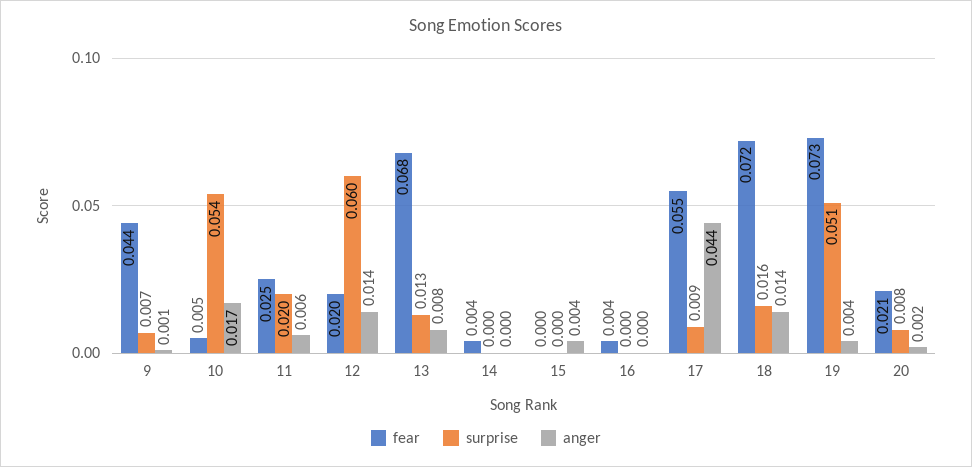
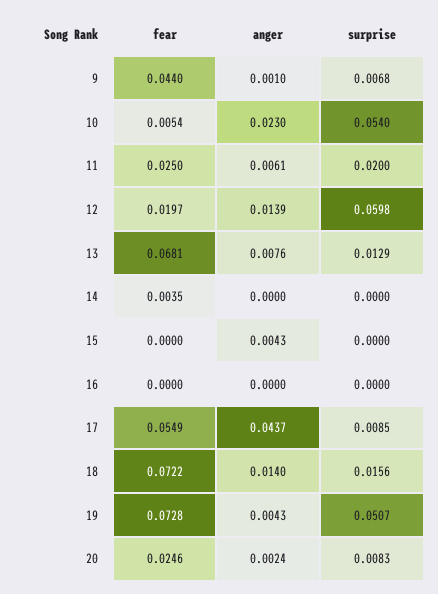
anger, 10: 0.017 -> 0.023
fear, 16: 0.004 -> 0
fear, 20: 0.021 -> 0.0246

